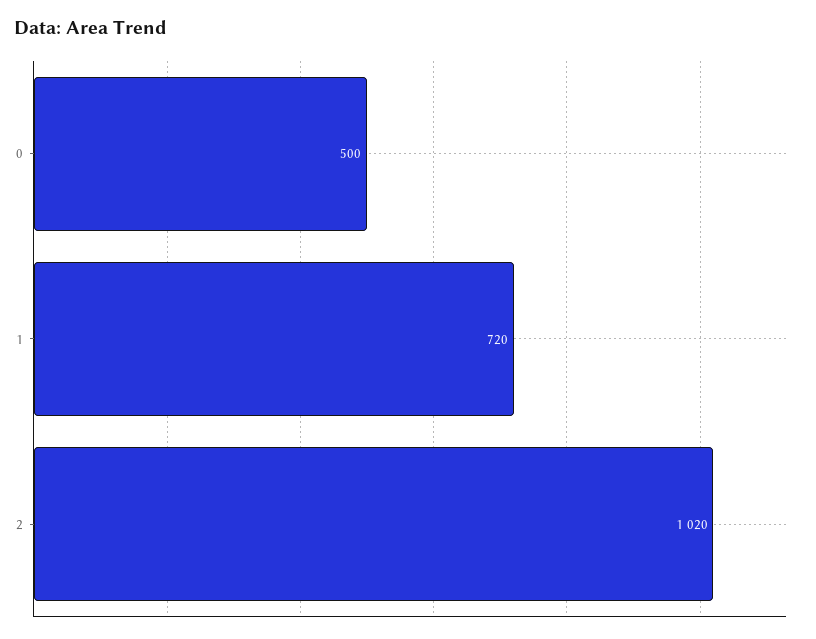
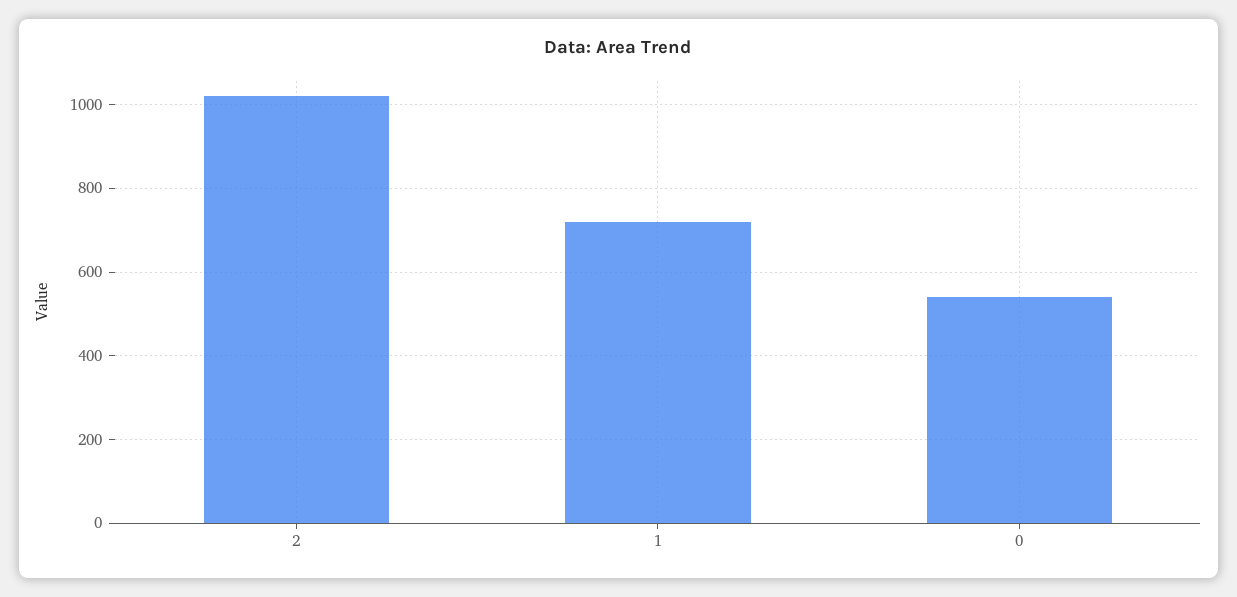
0: 500 -> 540

